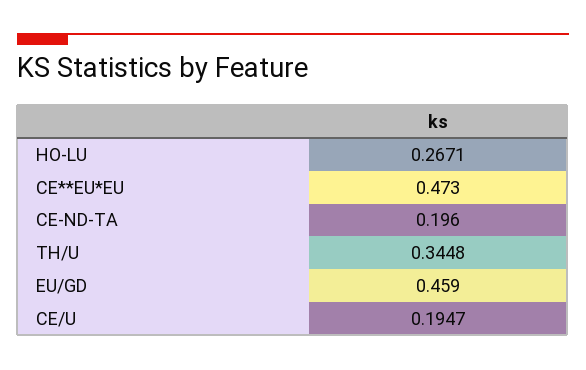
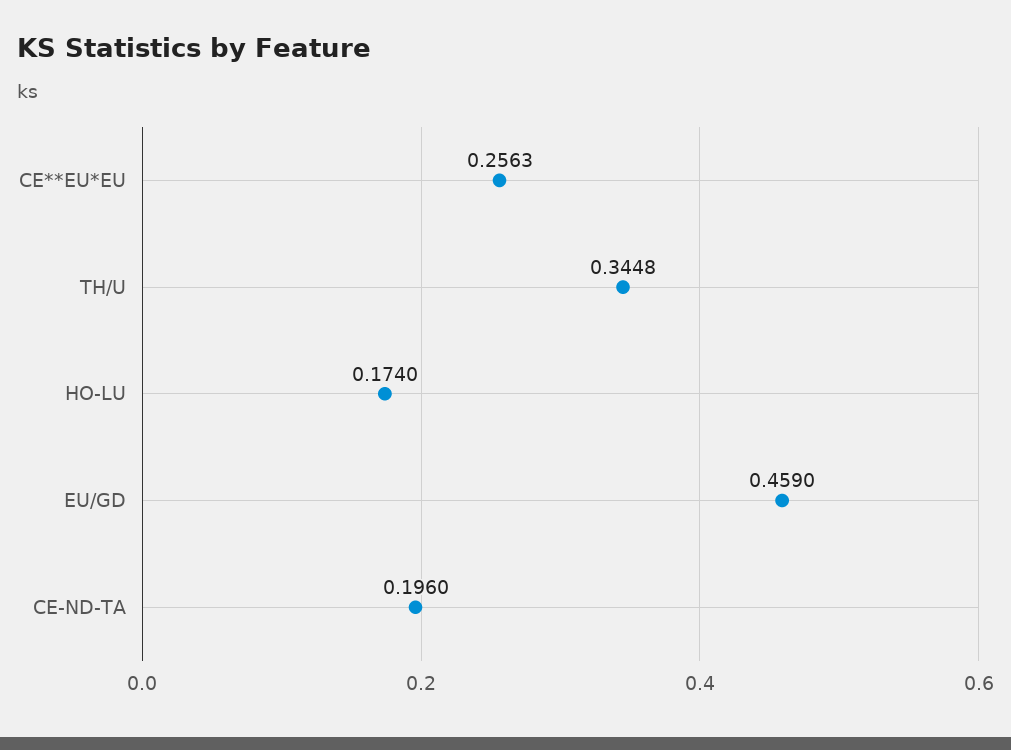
HO-LU: 0.2671 -> 0.174
CE**EU*EU: 0.473 -> 0.2563
CE/U: 0.1947 -> none

